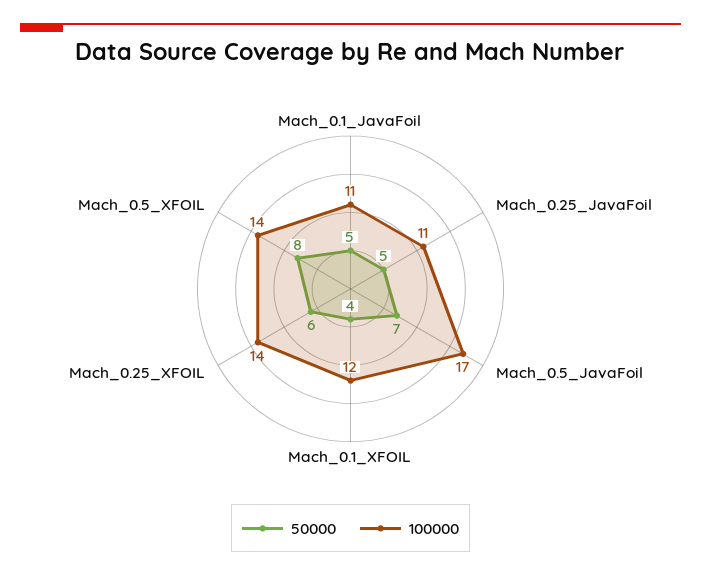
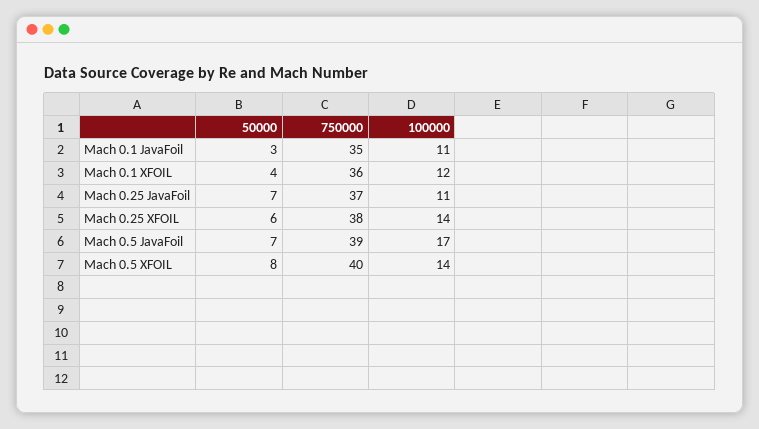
50000, Mach_0.1_JavaFoil: 5 -> 3
50000, Mach_0.25_JavaFoil: 5 -> 7
750000, Mach_0.1_JavaFoil: none -> 35
750000, Mach_0.1_XFOIL: none -> 36
750000, Mach_0.25_JavaFoil: none -> 37
750000, Mach_0.25_XFOIL: none -> 38
750000, Mach_0.5_JavaFoil: none -> 39
750000, Mach_0.5_XFOIL: none -> 40

